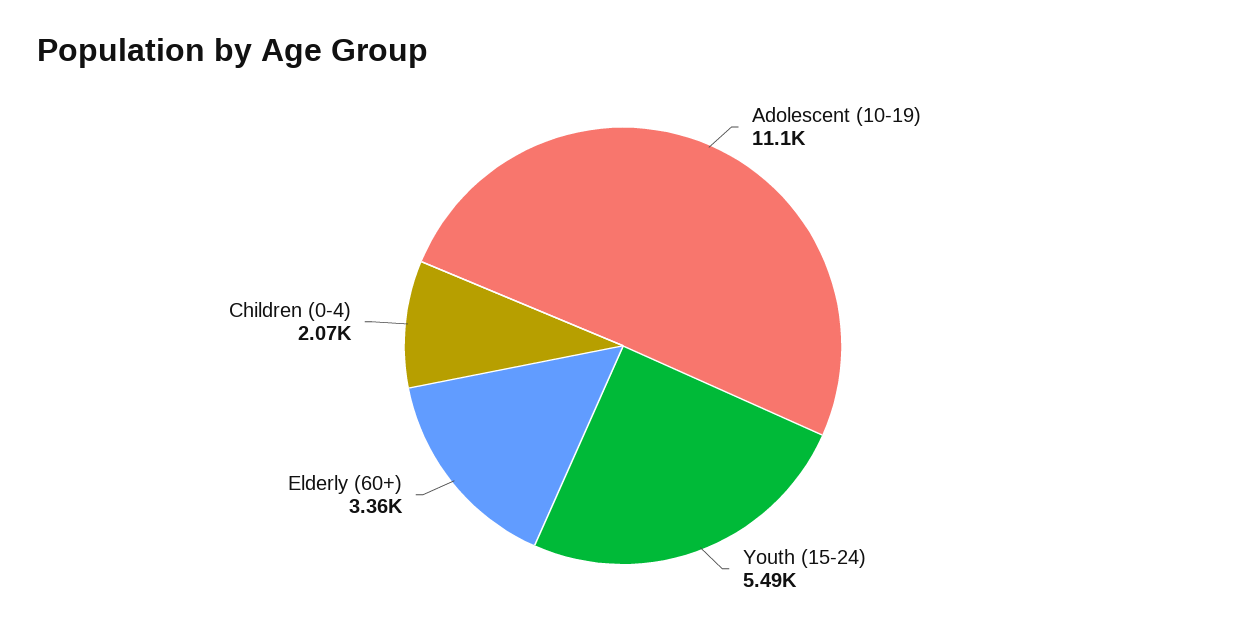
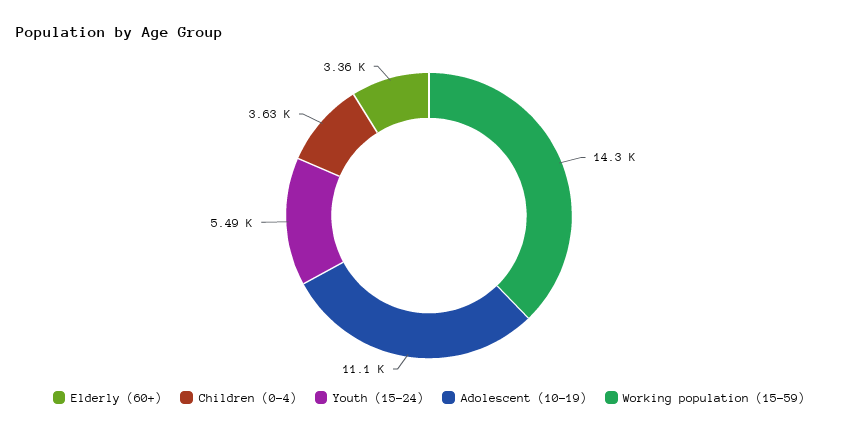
Children (0-4): 2070 -> 3630
Working population (15-59): none -> 14300

